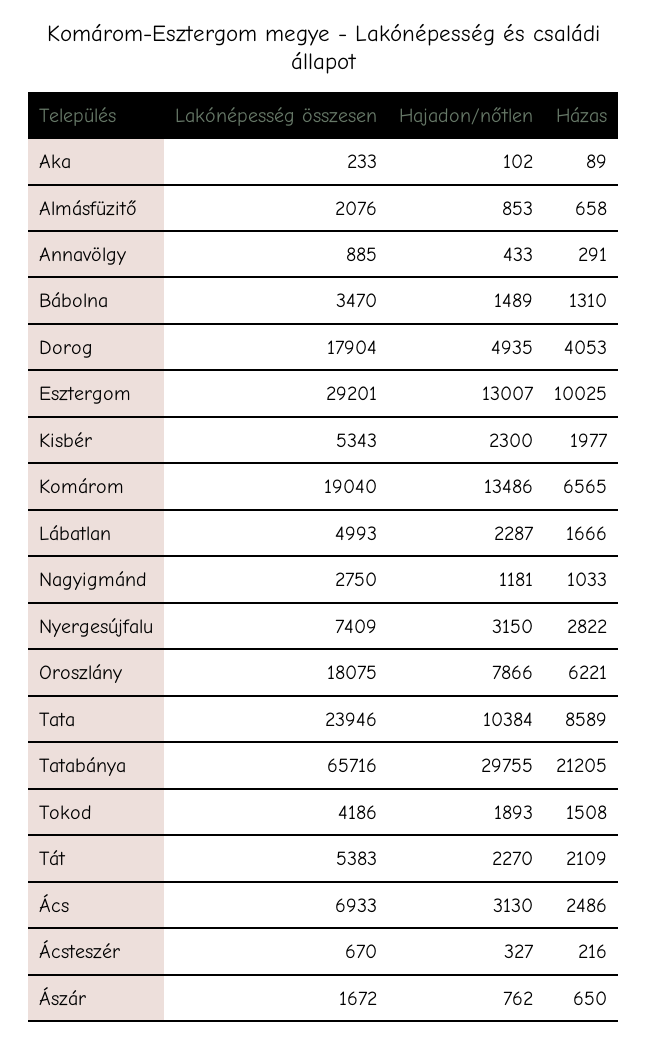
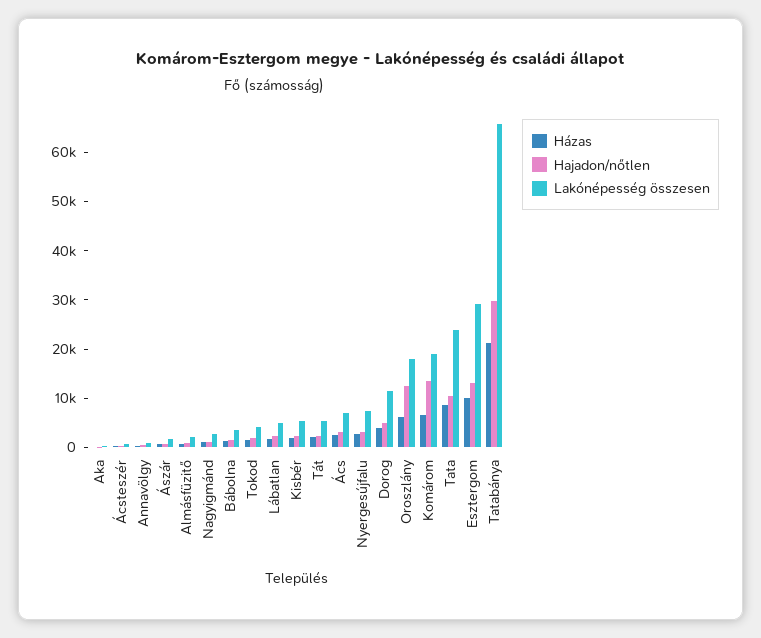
Lakónépesség összesen, Dorog: 17904 -> 12000
Hajadon/nőtlen, Oroszlány: 7866 -> 12000

